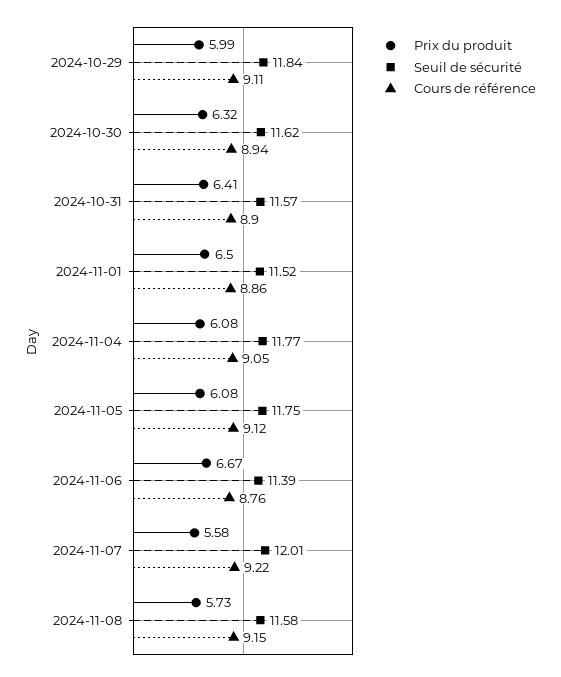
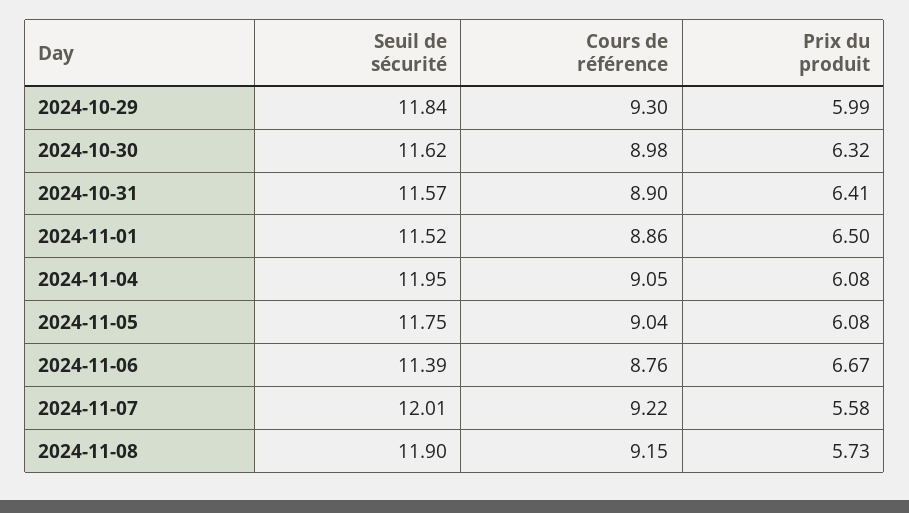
Cours de référence, 2024-10-29: 9.11 -> 9.3
Cours de référence, 2024-10-30: 8.94 -> 8.98
Seuil de sécurité, 2024-11-04: 11.77 -> 11.95
Cours de référence, 2024-11-05: 9.12 -> 9.04
Seuil de sécurité, 2024-11-08: 11.58 -> 11.9

